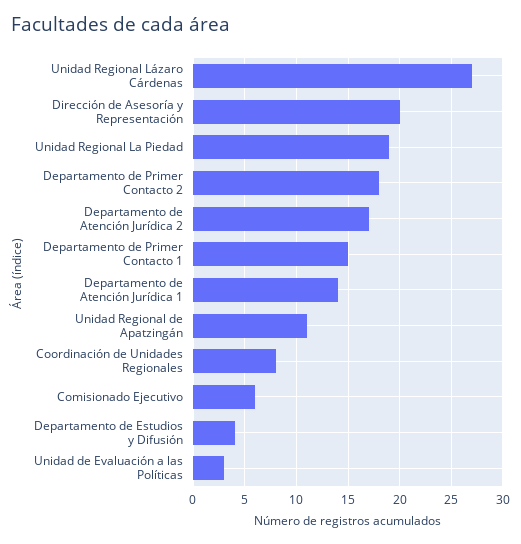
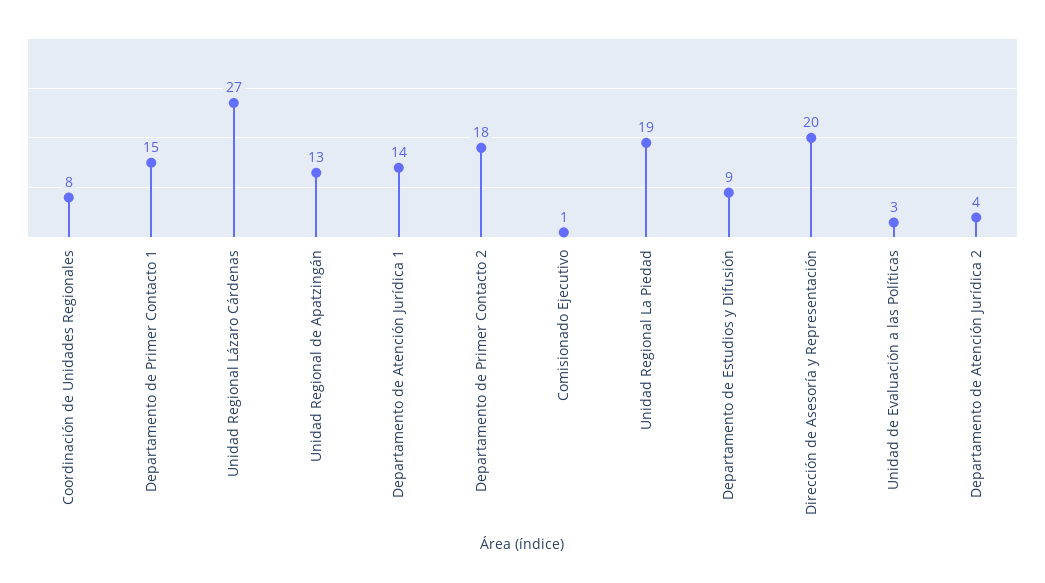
Departamento de Atención Jurídica 2: 17 -> 4
Unidad Regional de Apatzingán: 11 -> 13
Comisionado Ejecutivo: 6 -> 1
Departamento de Estudios y Difusión: 4 -> 9

